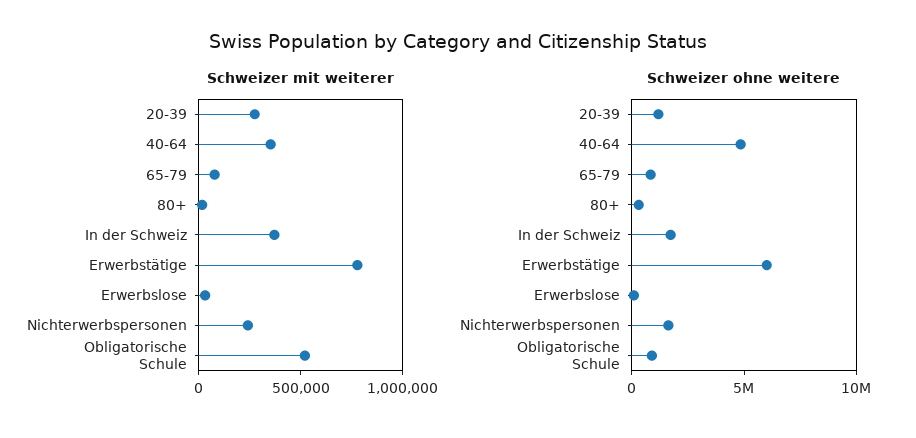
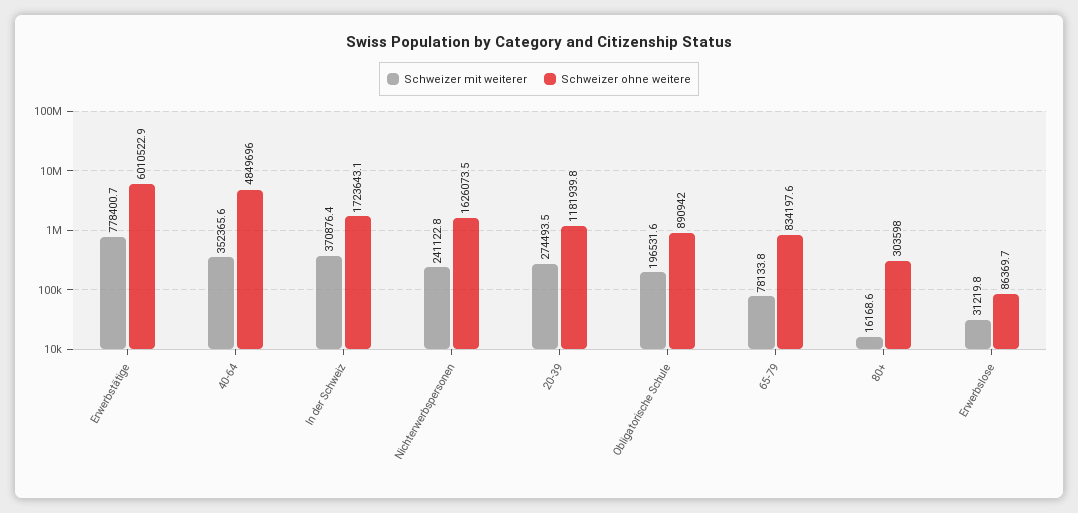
Schweizer mit weiterer, Obligatorische Schule: 500000 -> 196531.6

